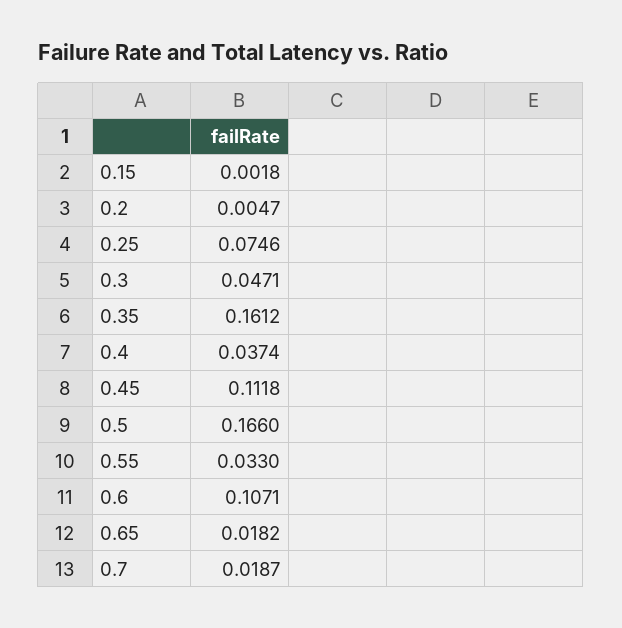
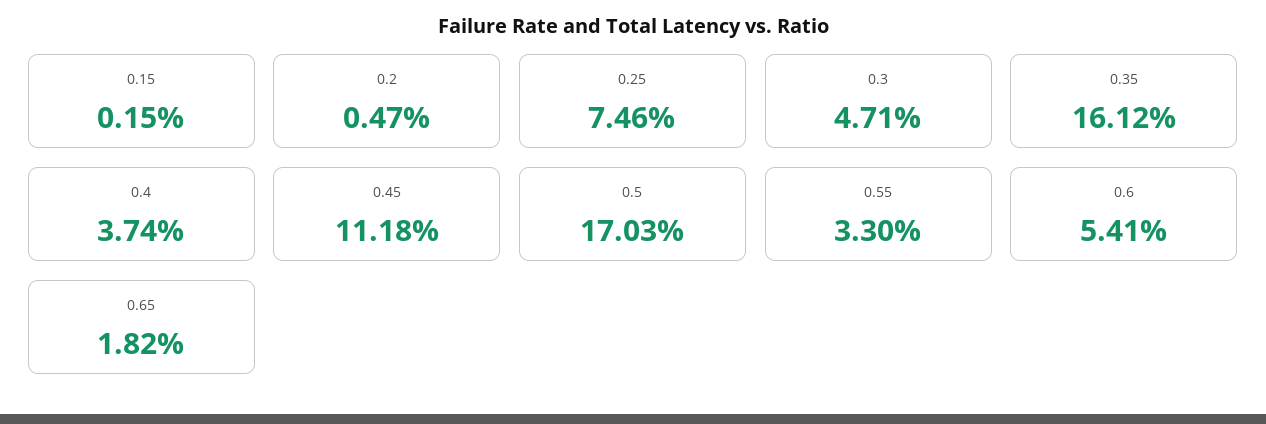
0.15: 0.0018 -> 0.0015
0.5: 0.166 -> 0.1703
0.6: 0.1071 -> 0.0541
0.7: 0.0187 -> none

